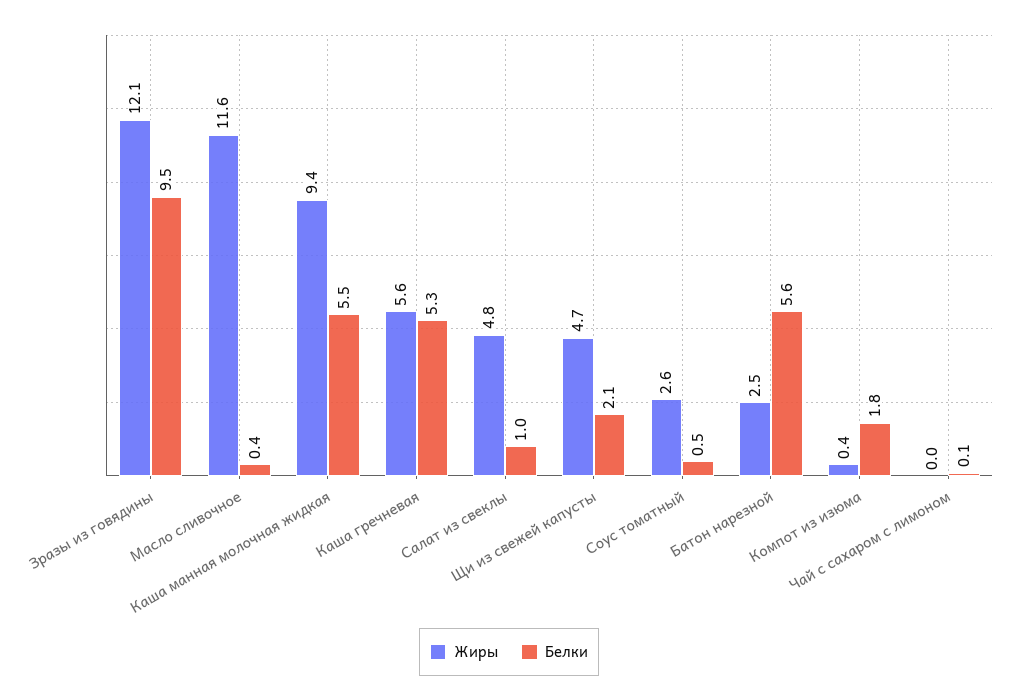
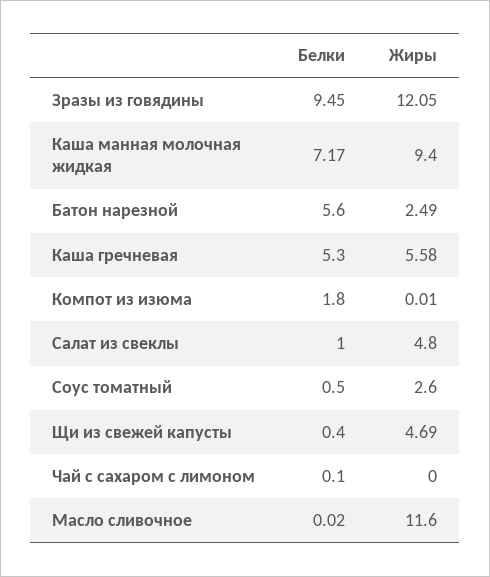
Белки, Масло сливочное: 0.4 -> 0.02
Белки, Каша манная молочная жидкая: 5.5 -> 7.17
Белки, Щи из свежей капусты: 2.1 -> 0.4
Жиры, Компот из изюма: 0.4 -> 0.01

